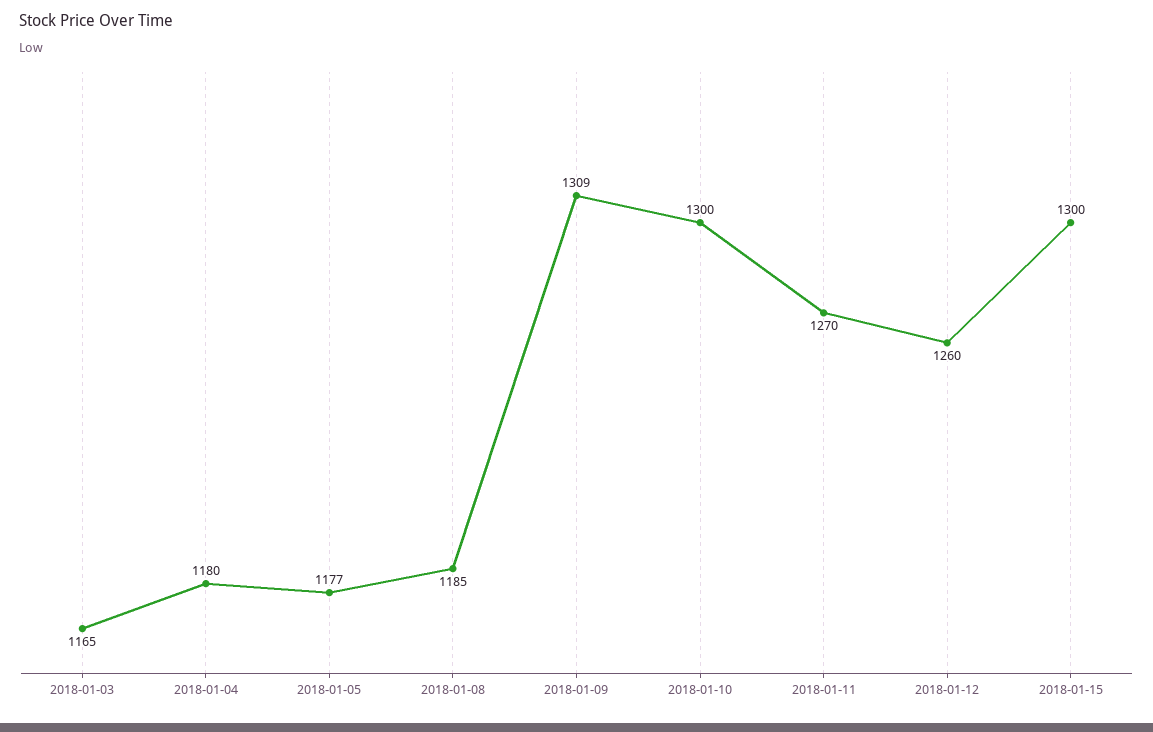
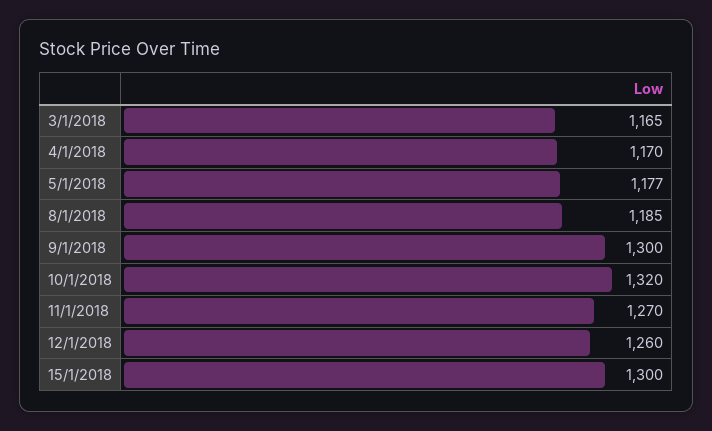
2018-01-04: 1180 -> 1170
2018-01-09: 1309 -> 1300
2018-01-10: 1300 -> 1320

